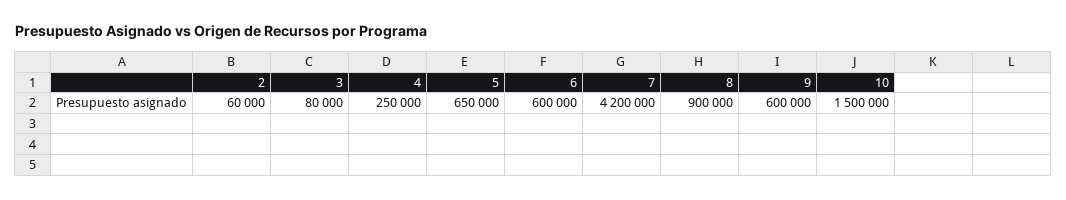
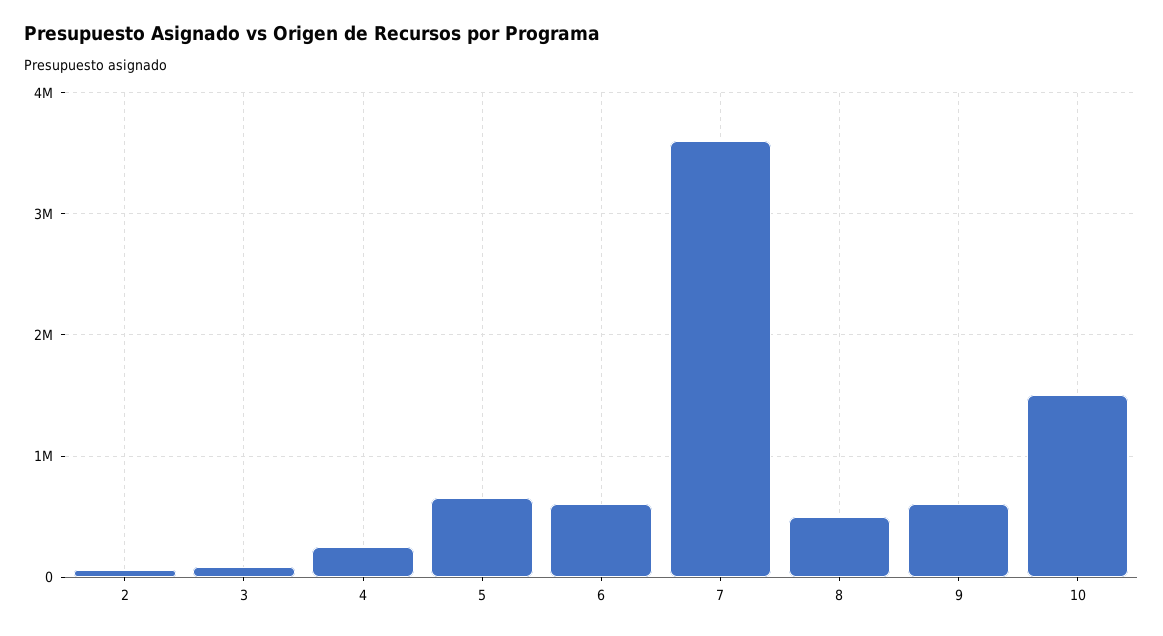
7: 4200000 -> 3600000
8: 900000 -> 500000

